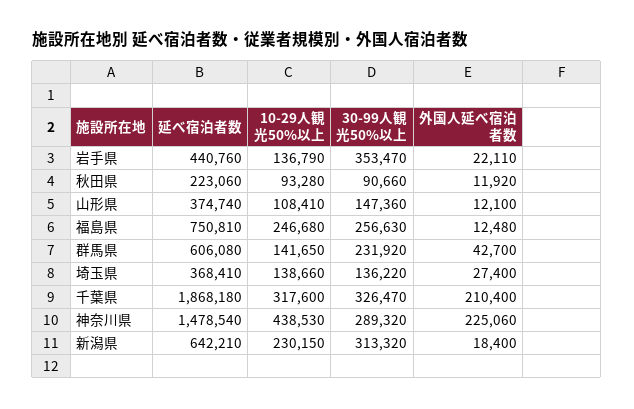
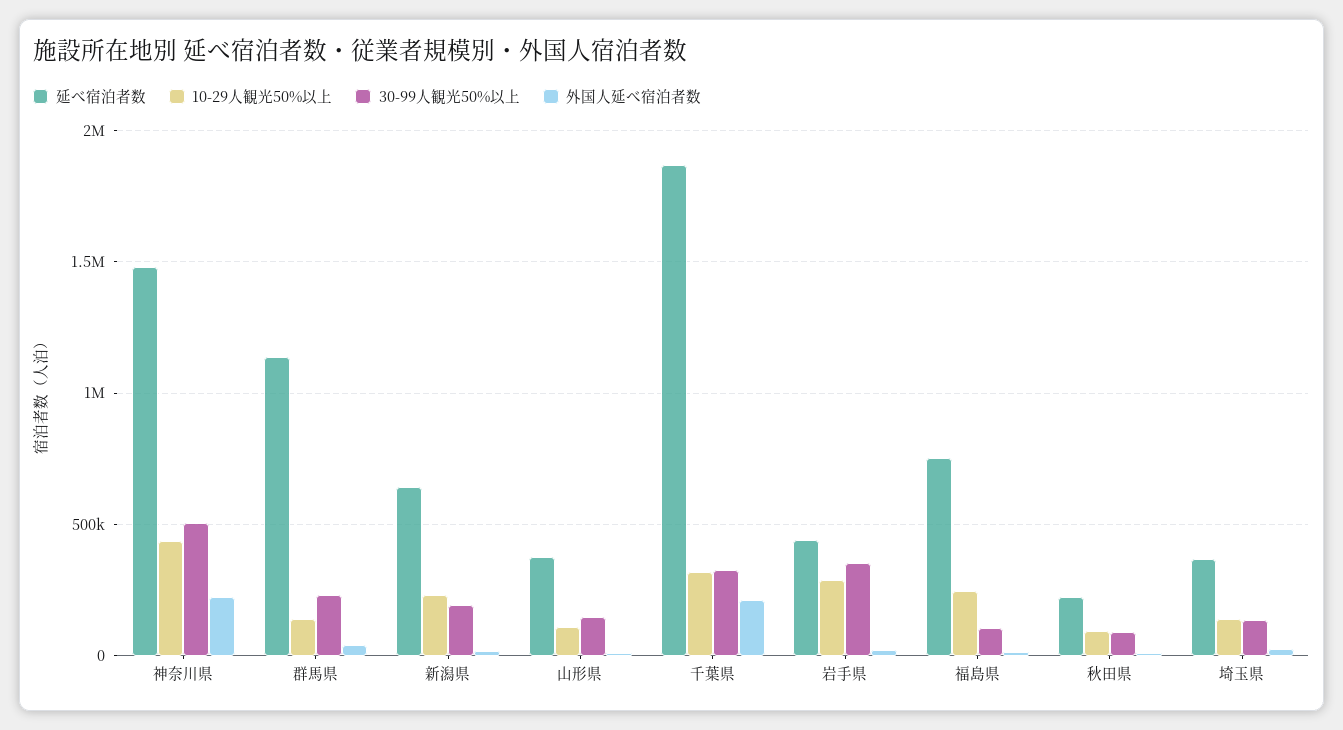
10-29人観光50%以上, 岩手県: 136790 -> 300000
30-99人観光50%以上, 福島県: 256630 -> 100000
延べ宿泊者数, 群馬県: 606080 -> 1150000
30-99人観光50%以上, 神奈川県: 289320 -> 500000
30-99人観光50%以上, 新潟県: 313320 -> 200000

